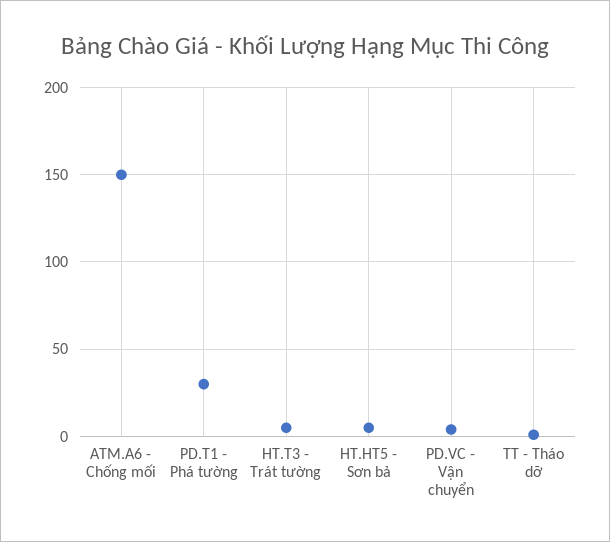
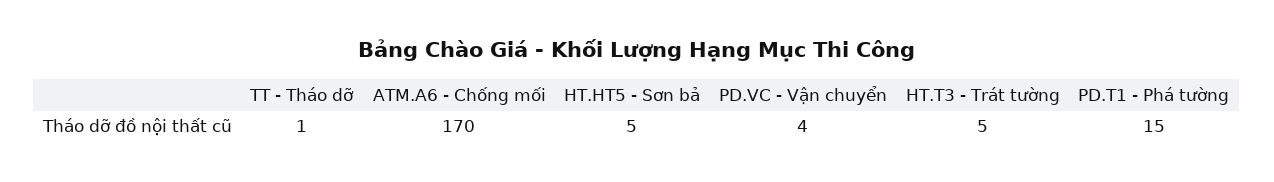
ATM.A6 - Chống mối: 150 -> 170
PD.T1 - Phá tường: 30 -> 15

